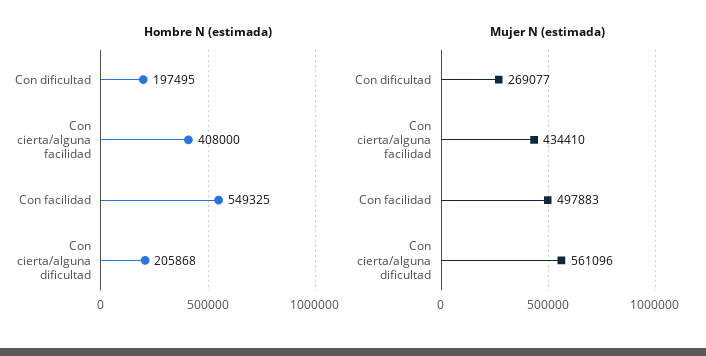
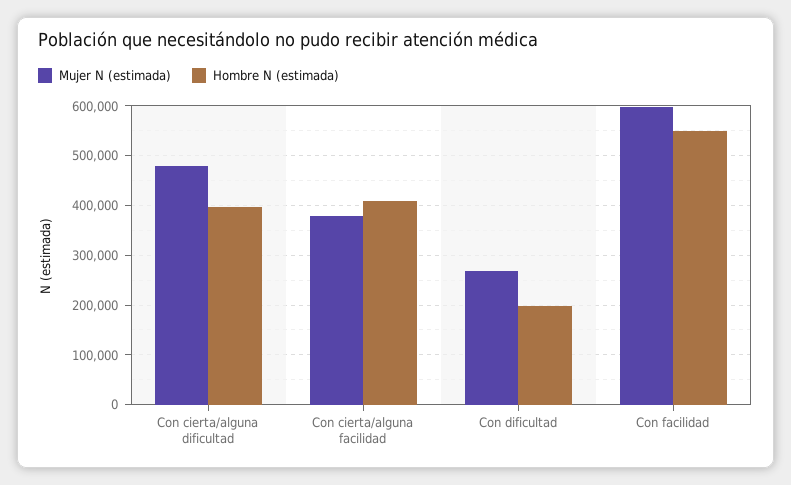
Hombre N (estimada), Con cierta/alguna dificultad: 205868 -> 400000
Mujer N (estimada), Con cierta/alguna facilidad: 434410 -> 380000
Mujer N (estimada), Con facilidad: 497883 -> 600000
Mujer N (estimada), Con cierta/alguna dificultad: 561096 -> 480000

